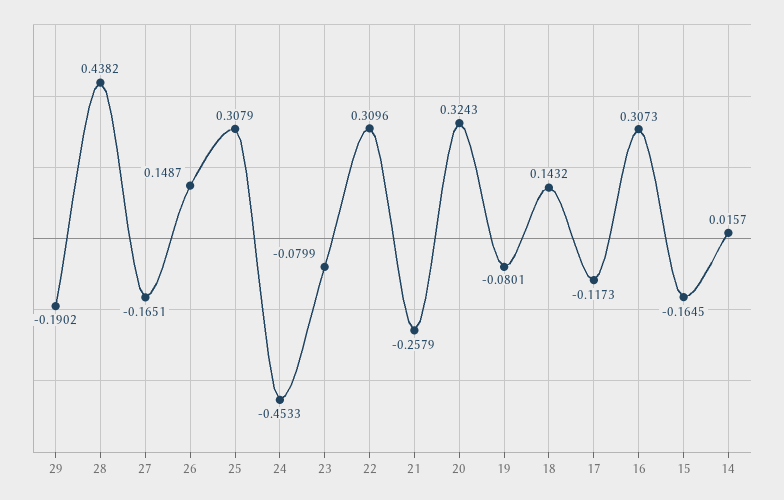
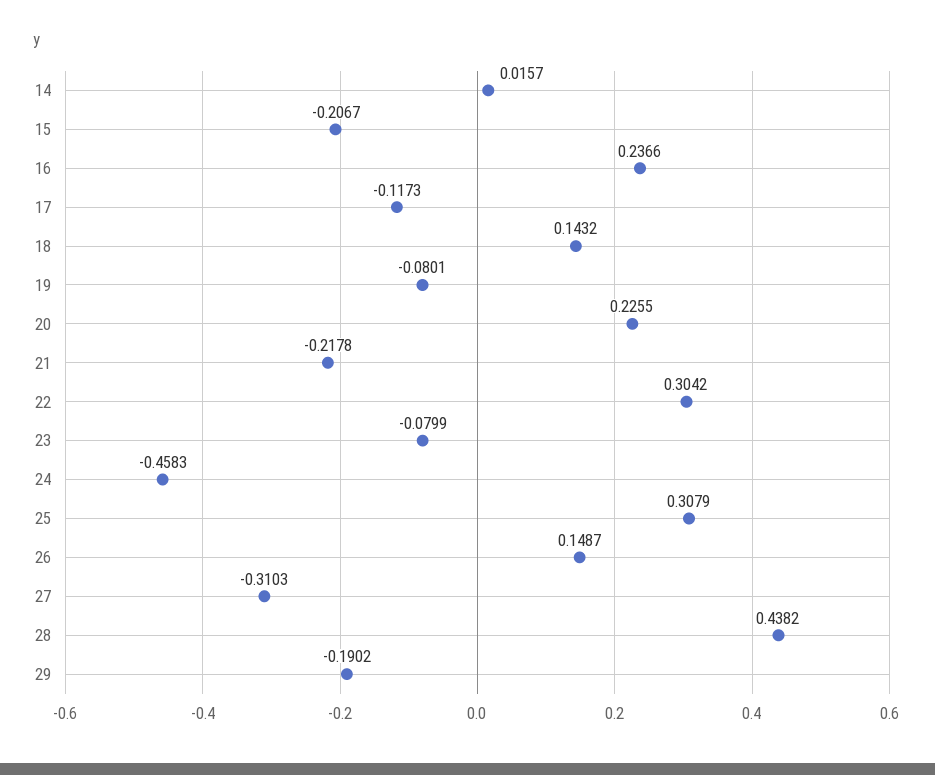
27: -0.1651 -> -0.3103
24: -0.4533 -> -0.4583
22: 0.3096 -> 0.3042
21: -0.2579 -> -0.2178
20: 0.3243 -> 0.2255
16: 0.3073 -> 0.2366
15: -0.1645 -> -0.2067

